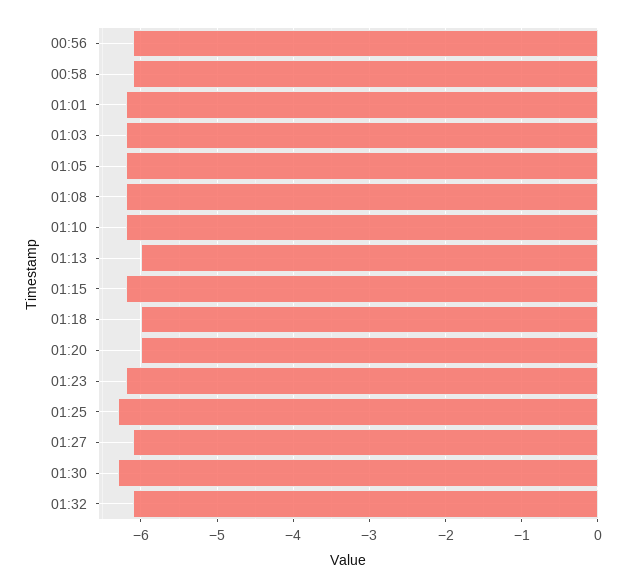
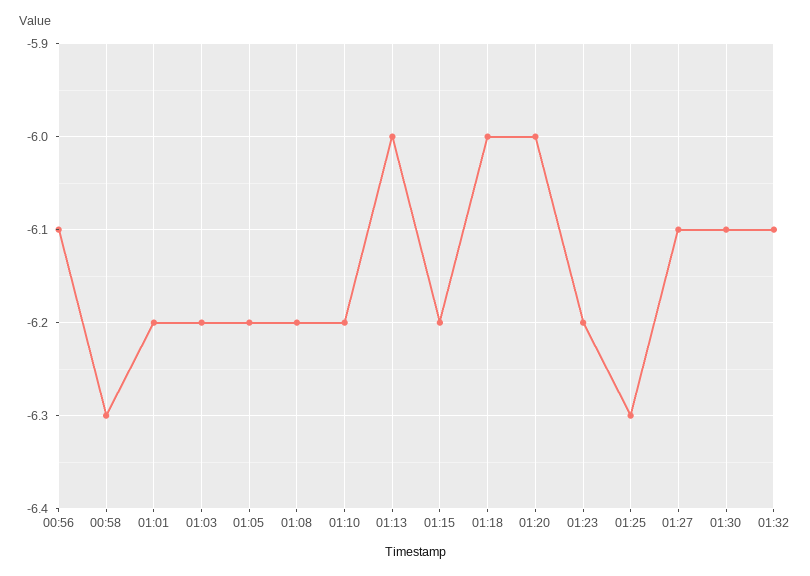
00:58: -6.1 -> -6.3
01:30: -6.3 -> -6.1

